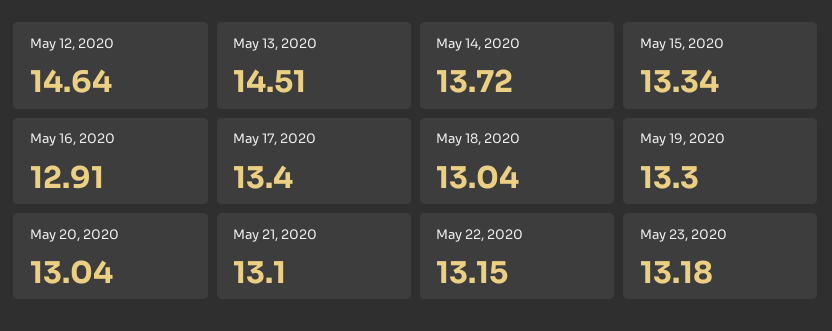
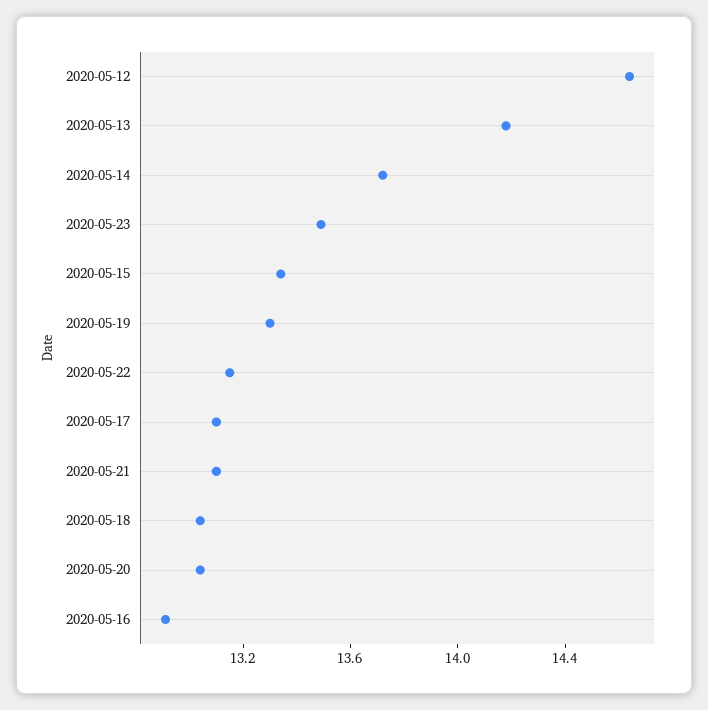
May 13, 2020: 14.51 -> 14.2
May 17, 2020: 13.4 -> 13.1
May 23, 2020: 13.18 -> 13.5

